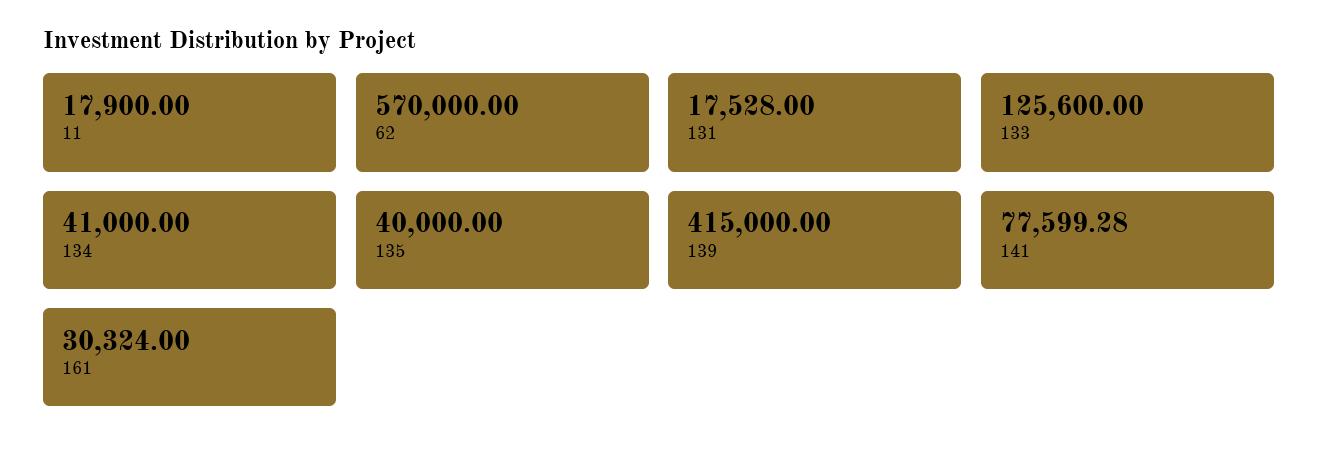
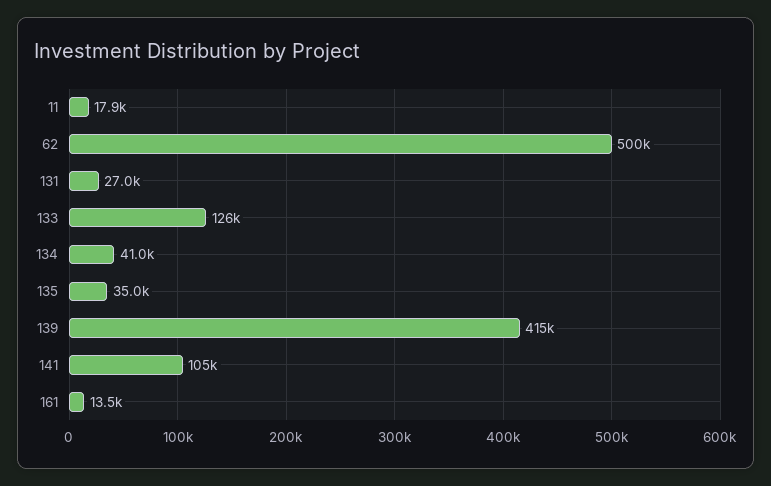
62: 570000 -> 500000
131: 17528 -> 27000
135: 40000 -> 35000
141: 77599.28 -> 105000
161: 30324 -> 13500

